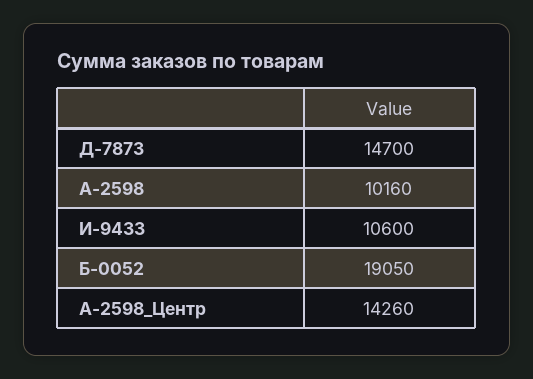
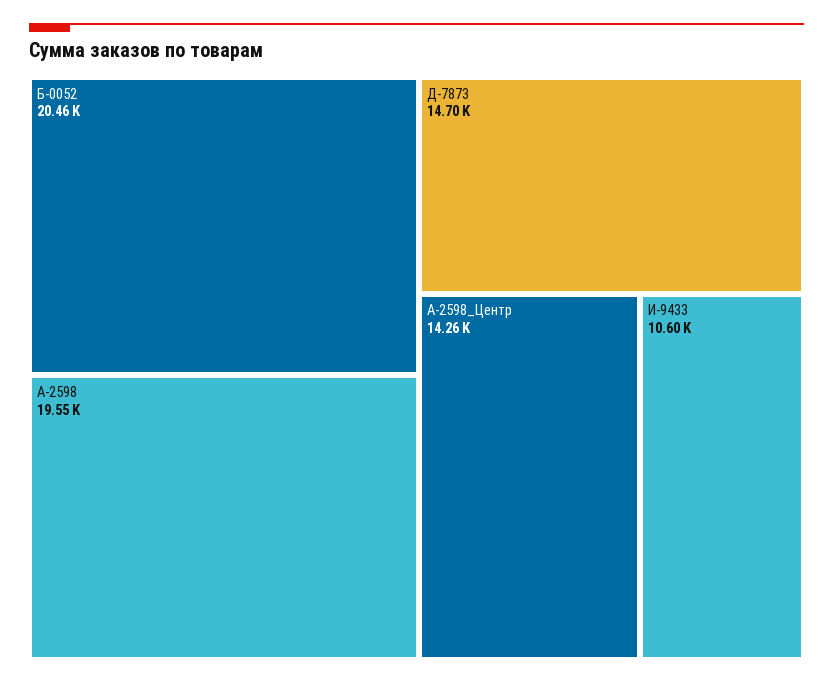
А-2598: 10160 -> 19550
Б-0052: 19050 -> 20460

